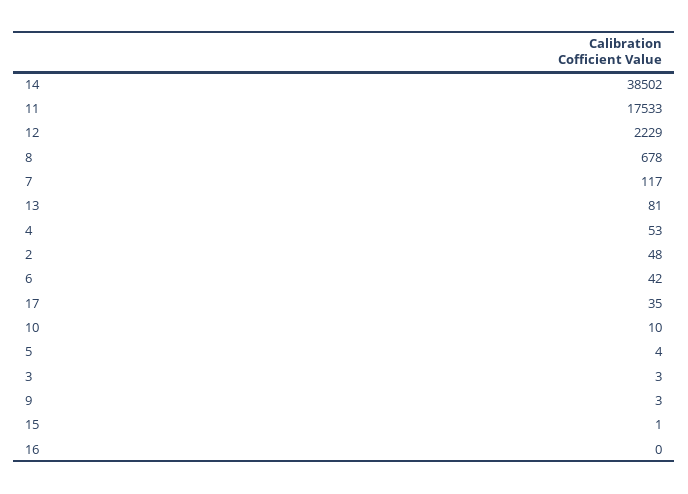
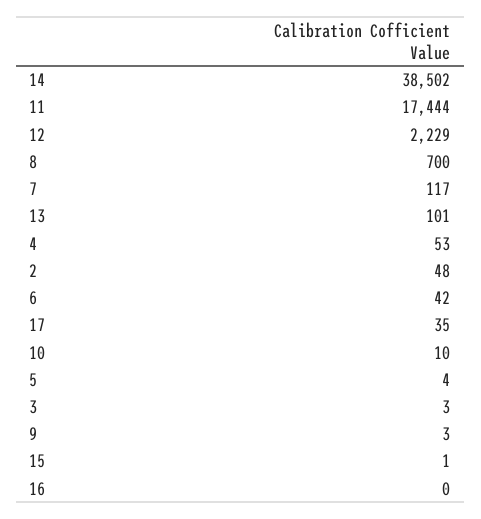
11: 17533 -> 17444
8: 678 -> 700
13: 81 -> 101

